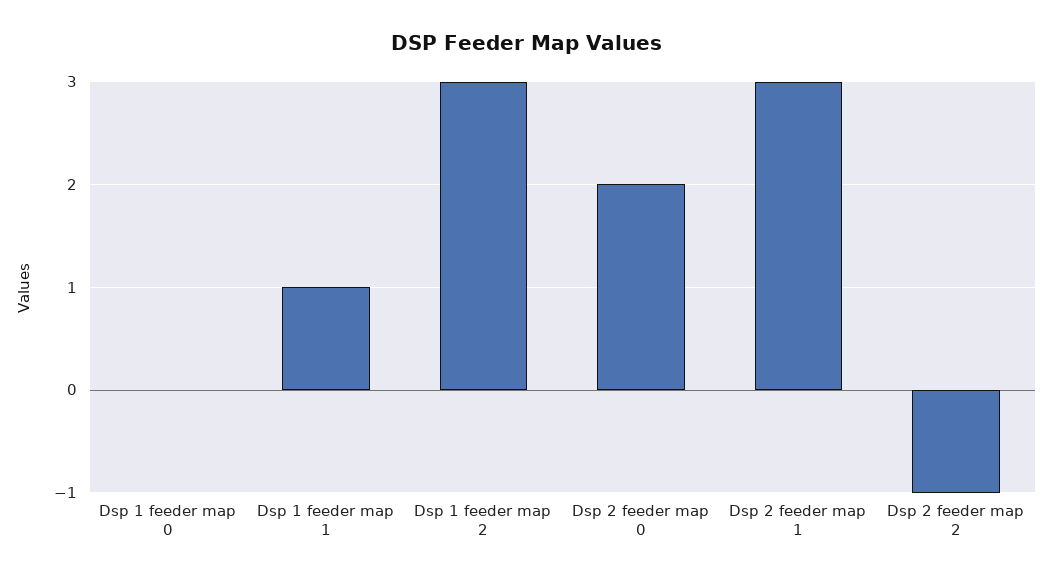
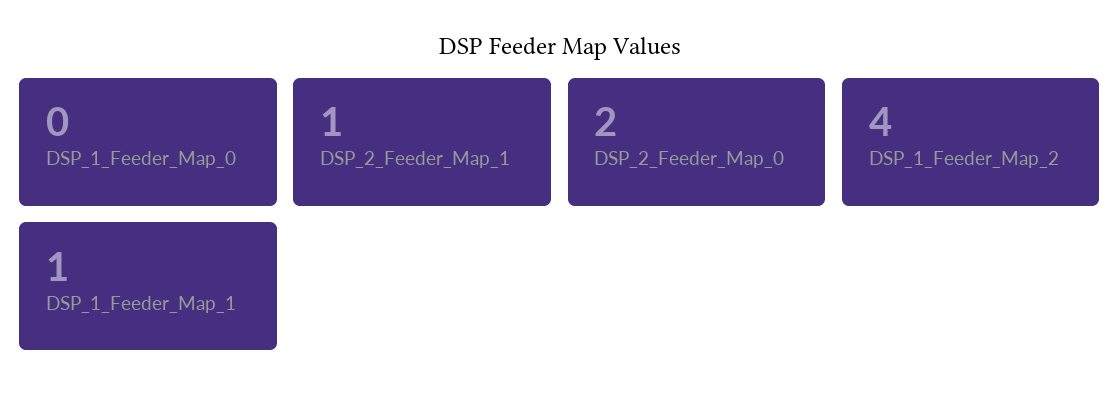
Dsp 1 feeder map 2: 3 -> 4
Dsp 2 feeder map 1: 3 -> 1
Dsp 2 feeder map 2: -1 -> none

